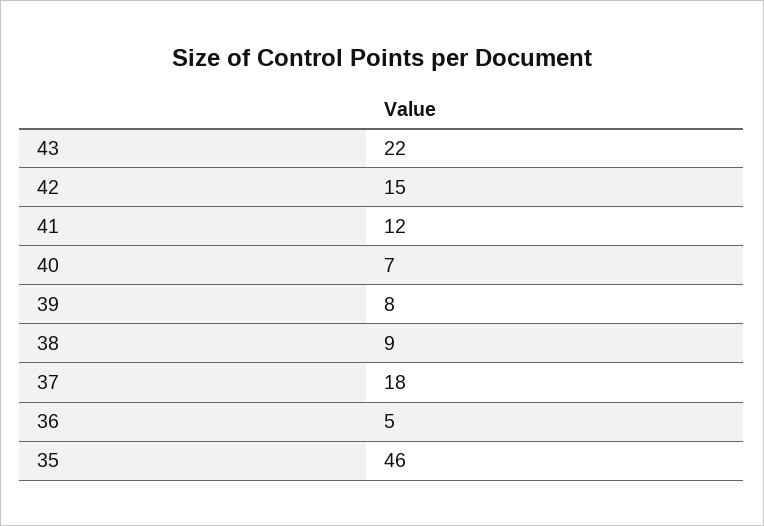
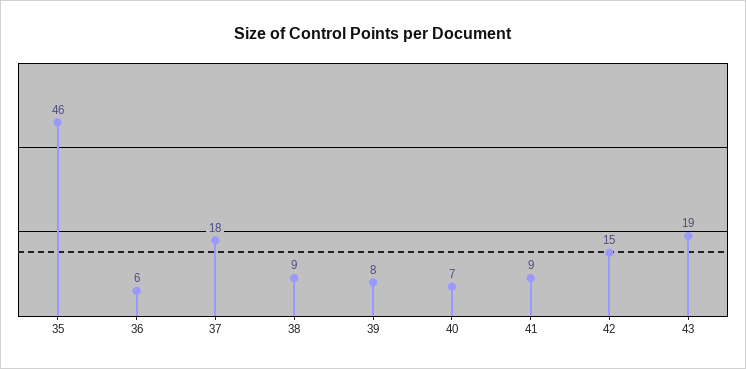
43: 22 -> 19
41: 12 -> 9
36: 5 -> 6

